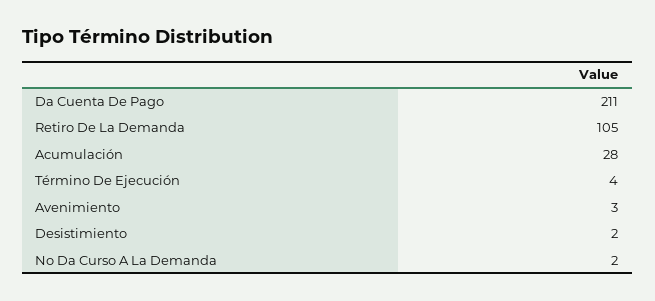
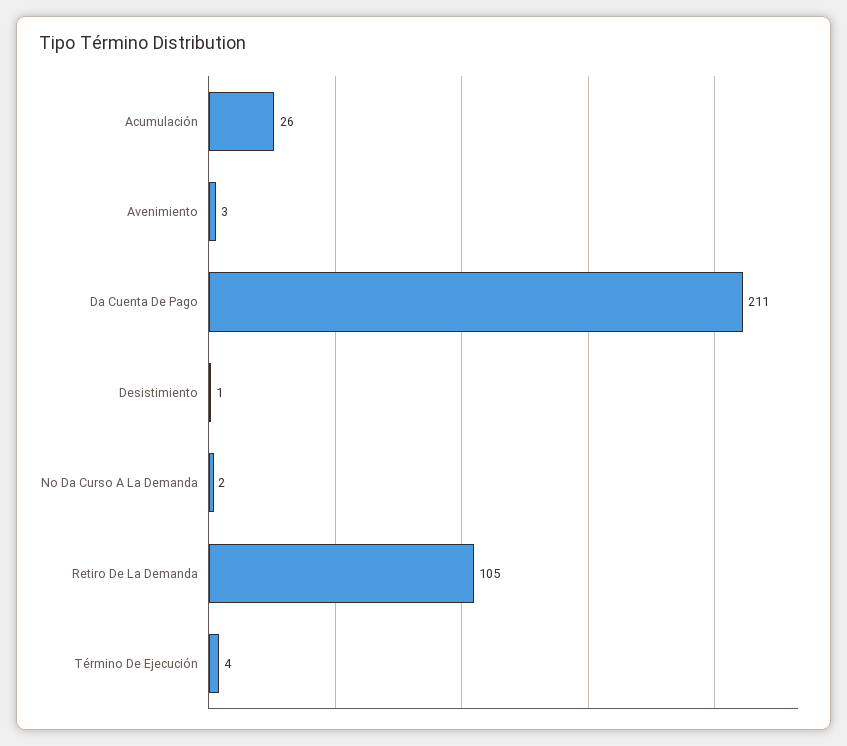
Acumulación: 28 -> 26
Desistimiento: 2 -> 1

